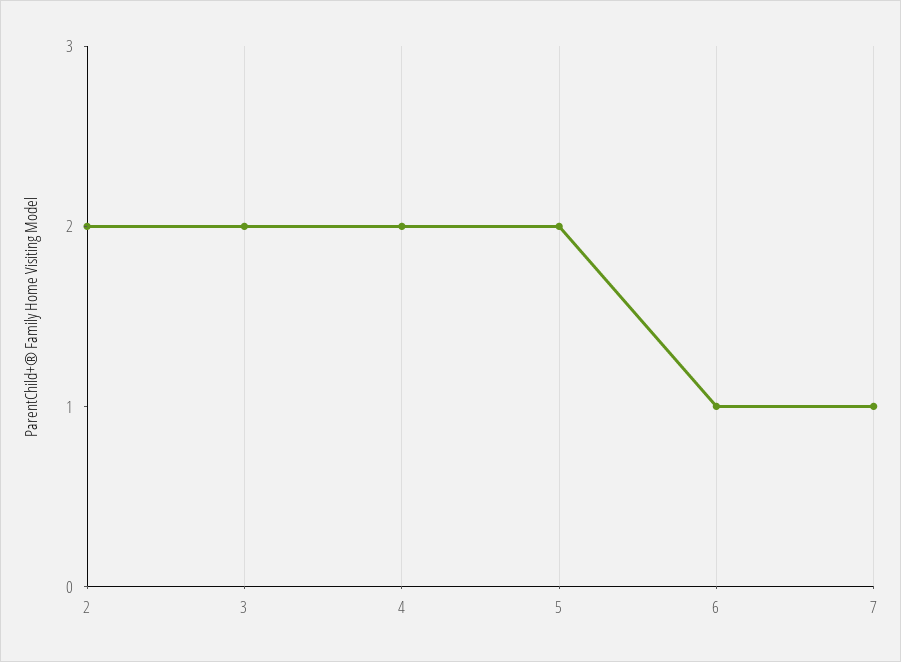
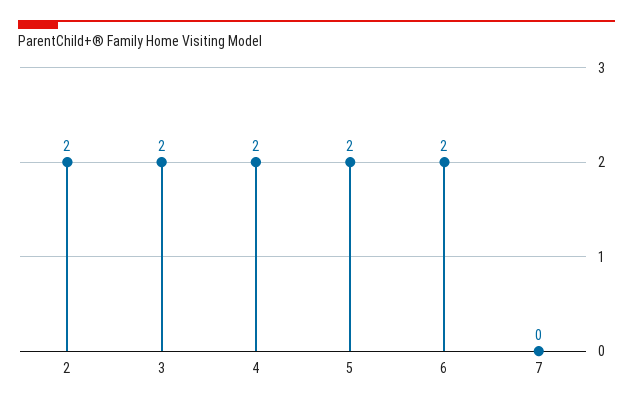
6: 1 -> 2
7: 1 -> 0

